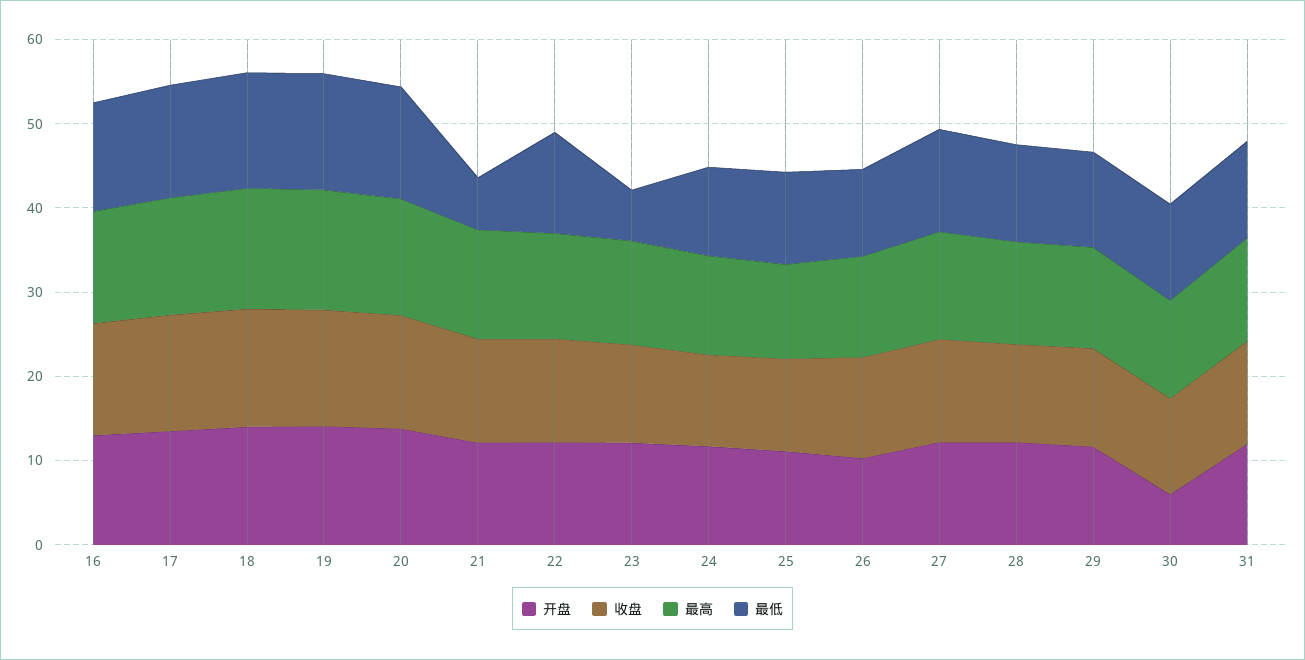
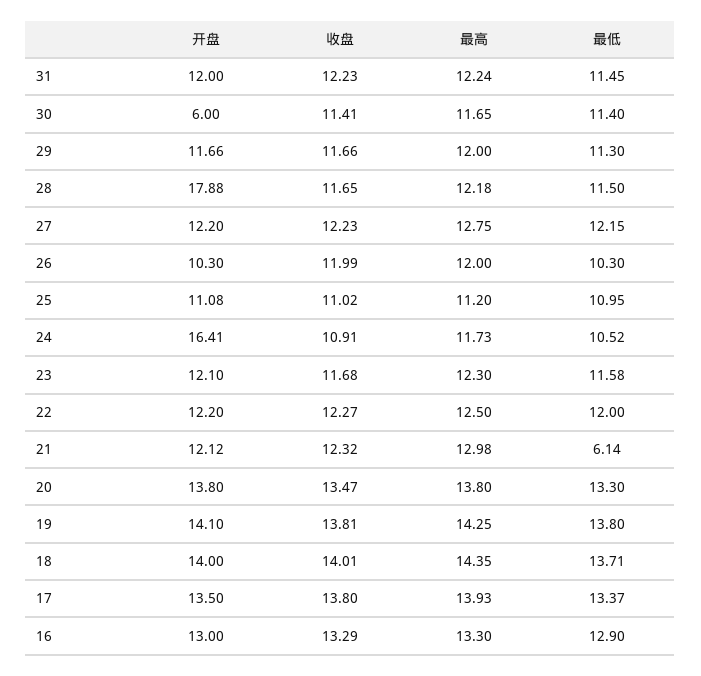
最低, 23: 6 -> 11.58
开盘, 24: 12 -> 16.41
开盘, 28: 12 -> 17.88

